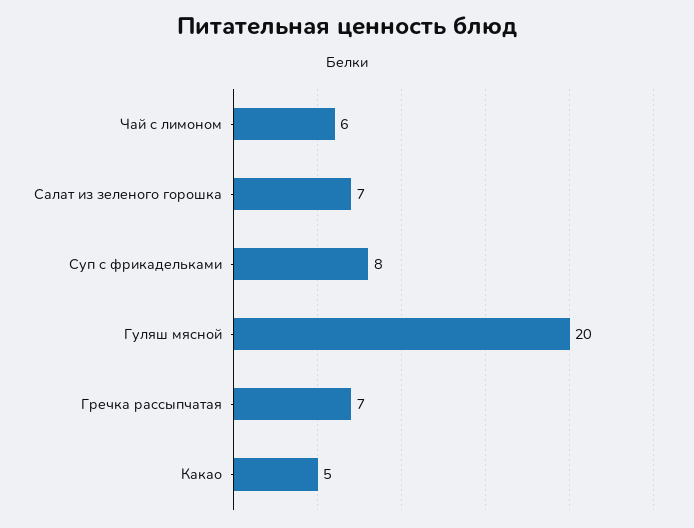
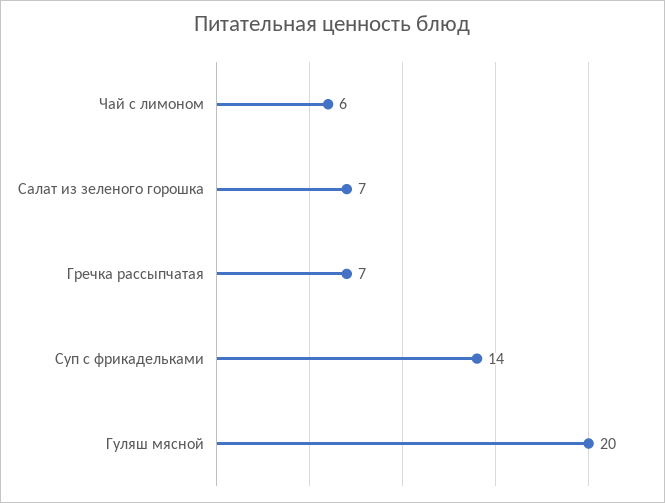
Суп с фрикадельками: 8 -> 14
Какао: 5 -> none

